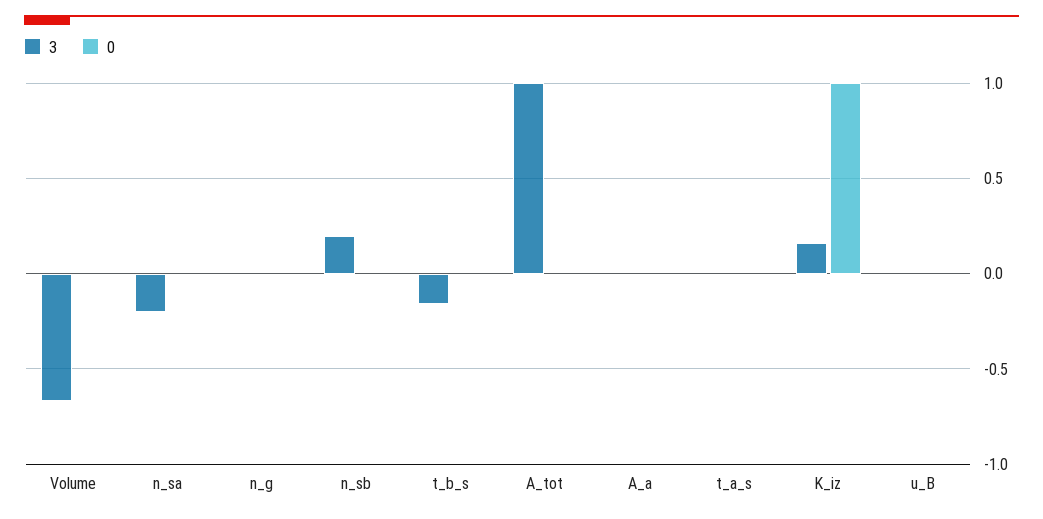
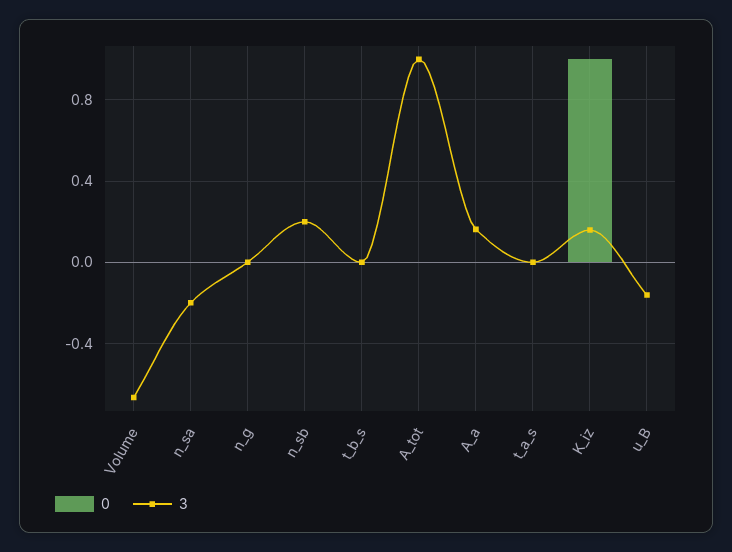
3, t_b_s: -0.15 -> 0
3, A_a: 0 -> 0.15
3, u_B: 0 -> -0.15

